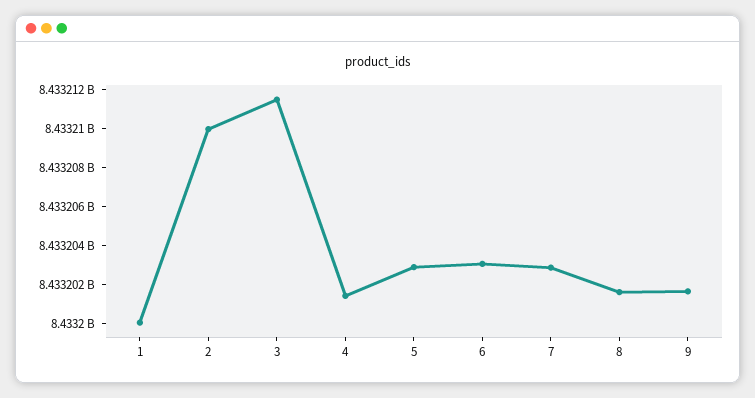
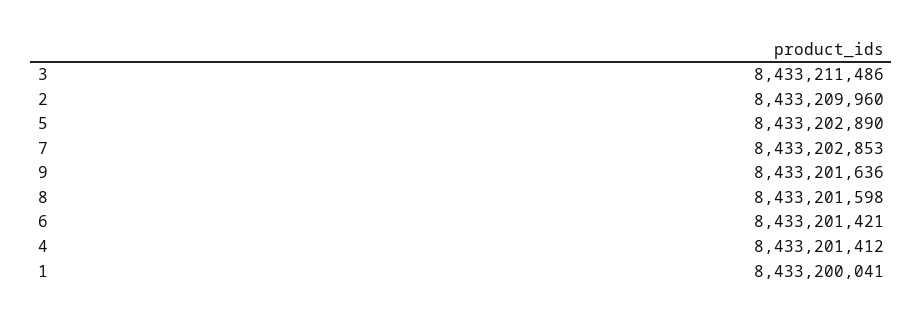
6: 8433203000 -> 8433201421

